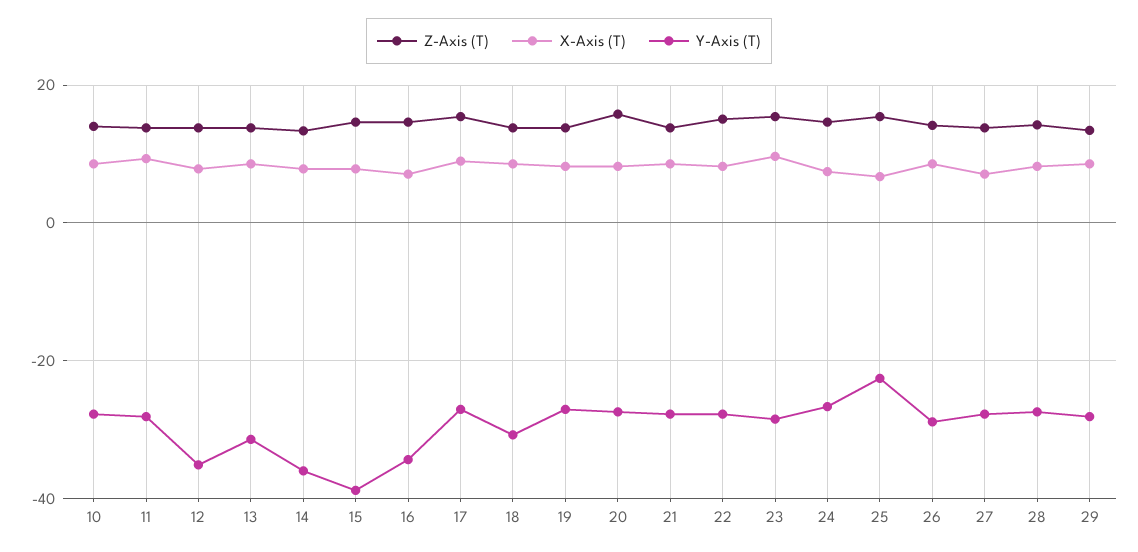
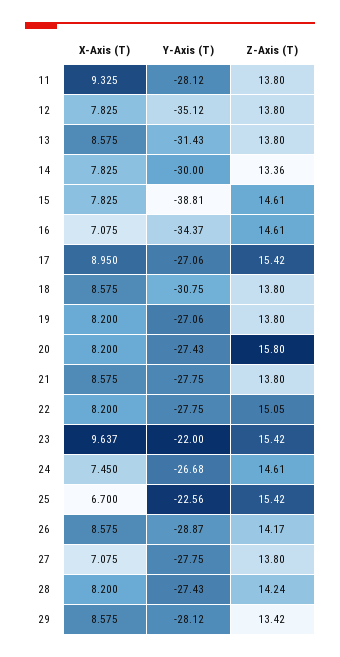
Z-Axis (T), 10: 14 -> none
X-Axis (T), 10: 8 -> none
Y-Axis (T), 10: -28 -> none
Y-Axis (T), 14: -36 -> -30
Y-Axis (T), 23: -28 -> -22

